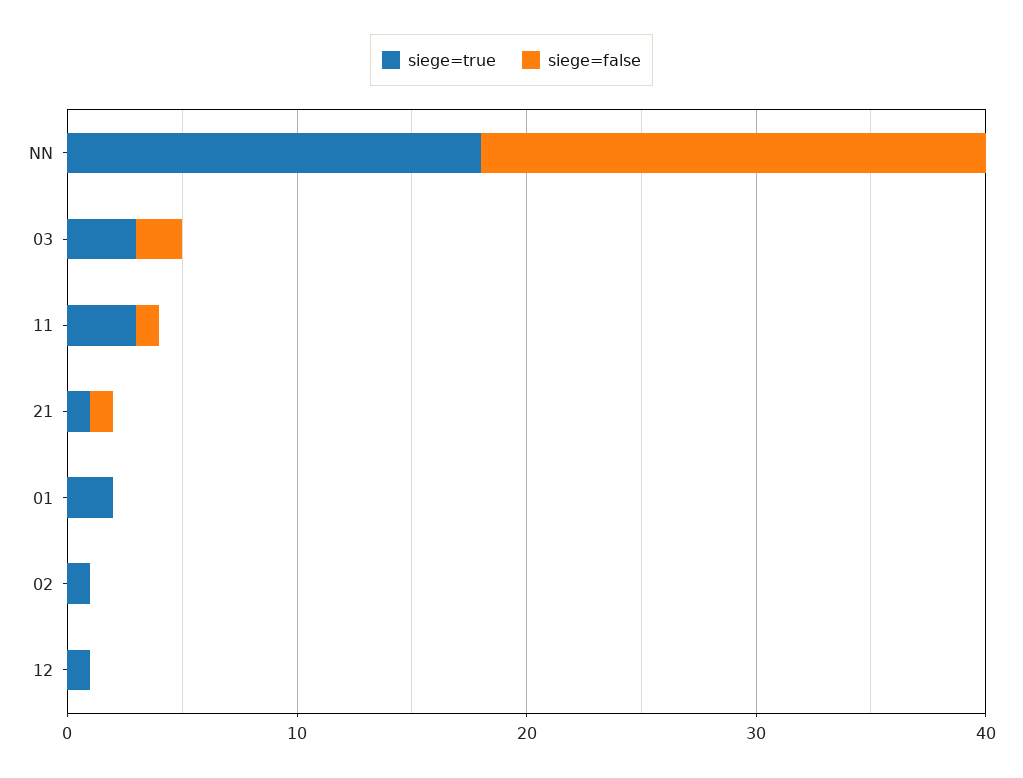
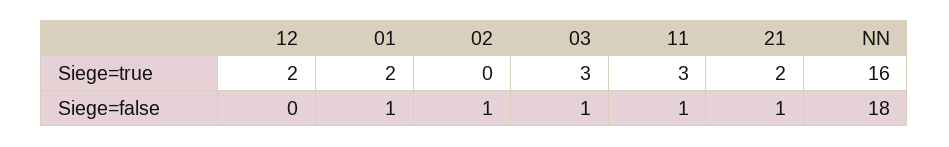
siege=true, NN: 18 -> 16
siege=false, NN: 22 -> 18
siege=false, 03: 2 -> 1
siege=true, 21: 1 -> 2
siege=false, 01: 0 -> 1
siege=true, 02: 1 -> 0
siege=false, 02: 0 -> 1
siege=true, 12: 1 -> 2

